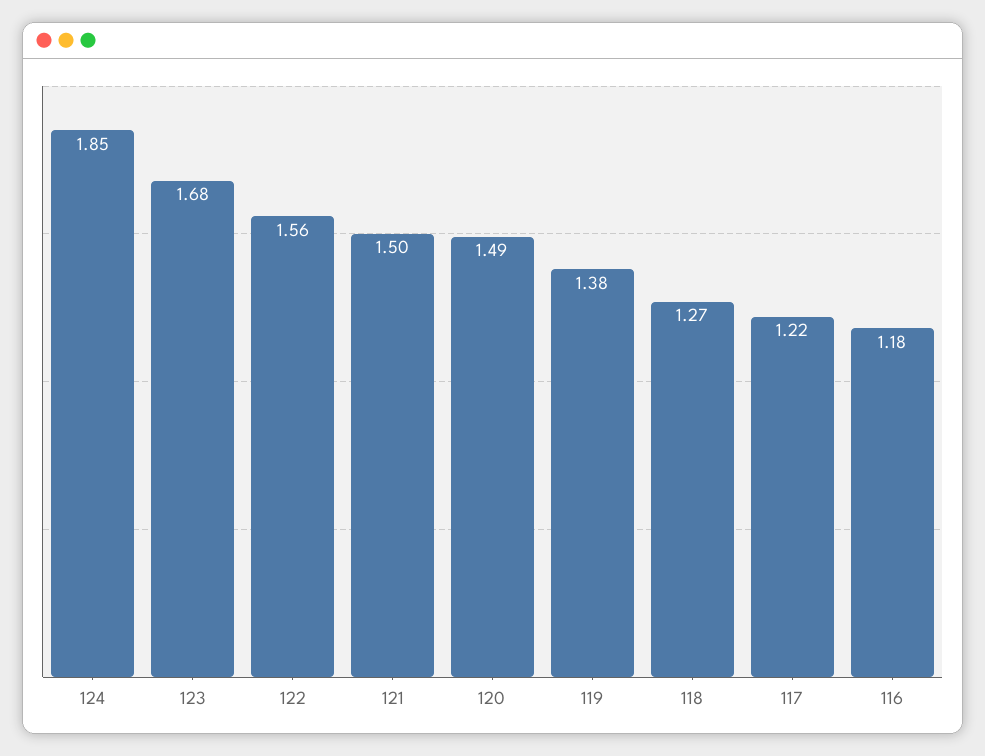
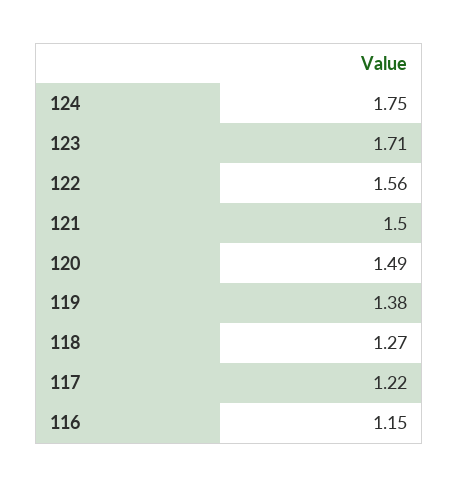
124: 1.85 -> 1.75
123: 1.68 -> 1.71
116: 1.18 -> 1.15

